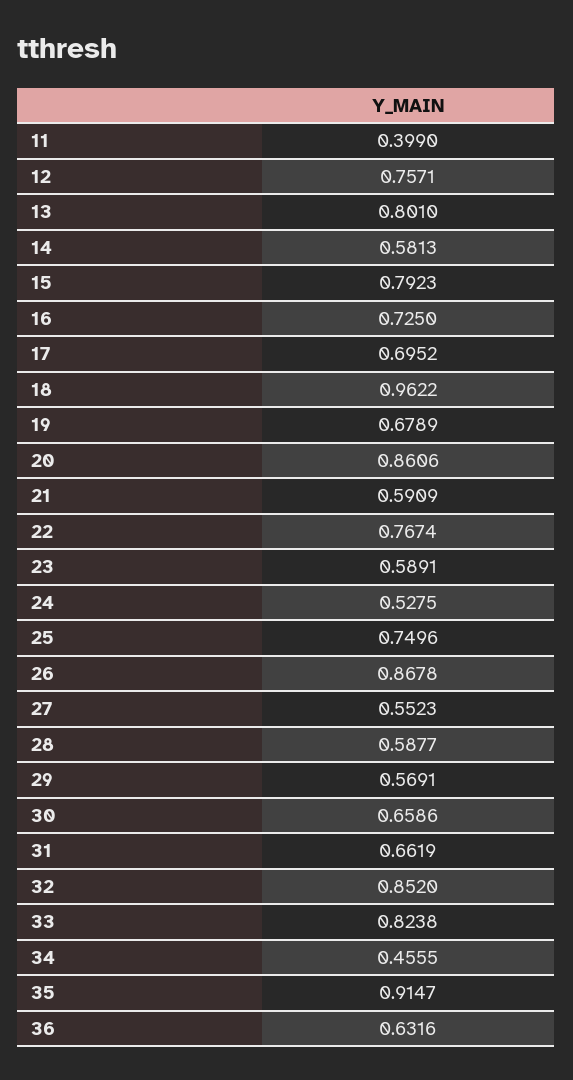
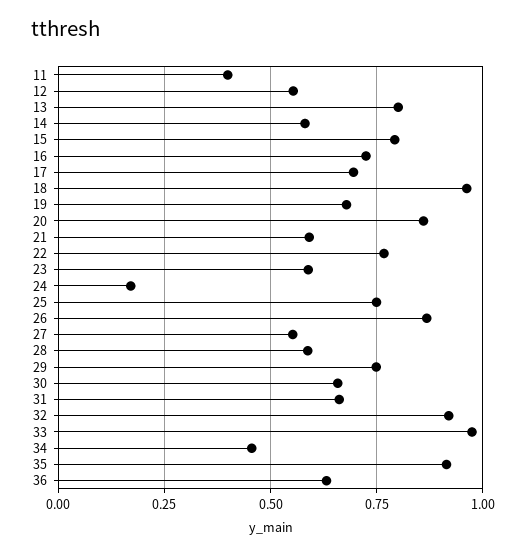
12: 0.7571 -> 0.55
24: 0.5275 -> 0.175
29: 0.5691 -> 0.75
32: 0.852 -> 0.925
33: 0.8238 -> 0.975

